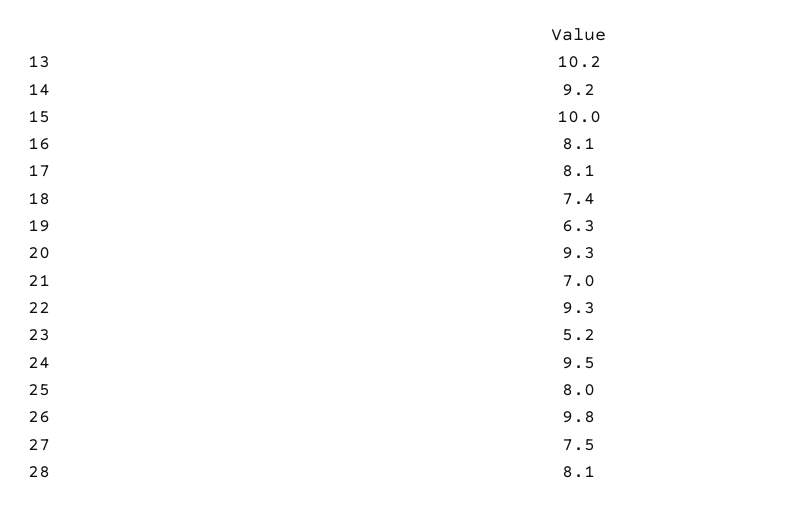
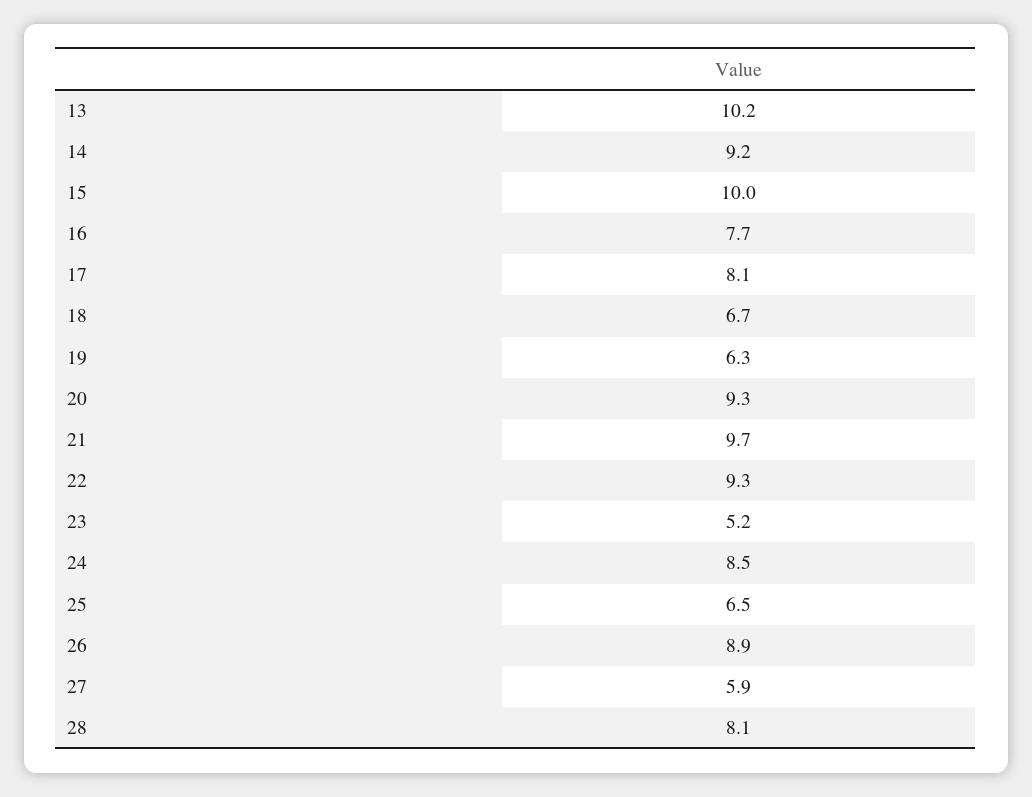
16: 8.1 -> 7.7
18: 7.4 -> 6.7
21: 7 -> 9.7
24: 9.5 -> 8.5
25: 8 -> 6.5
26: 9.8 -> 8.9
27: 7.5 -> 5.9

